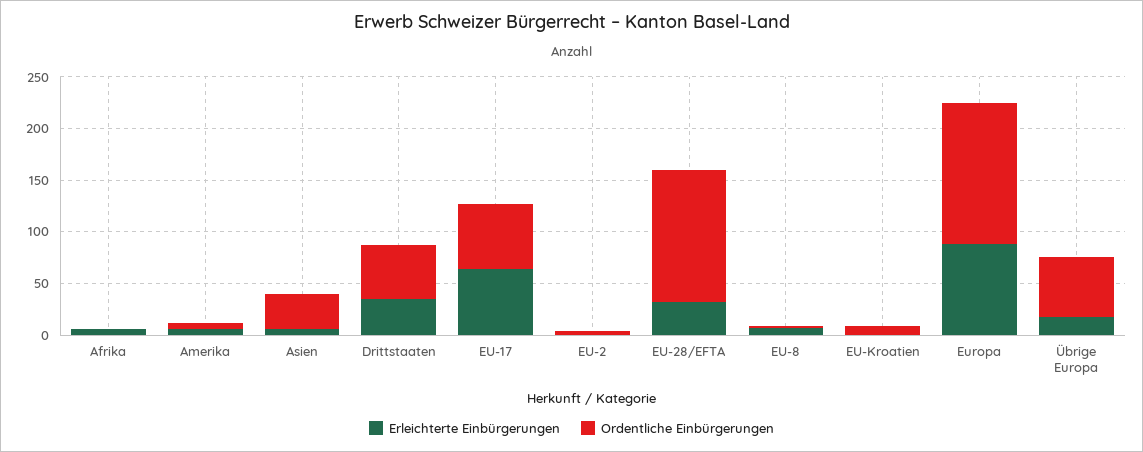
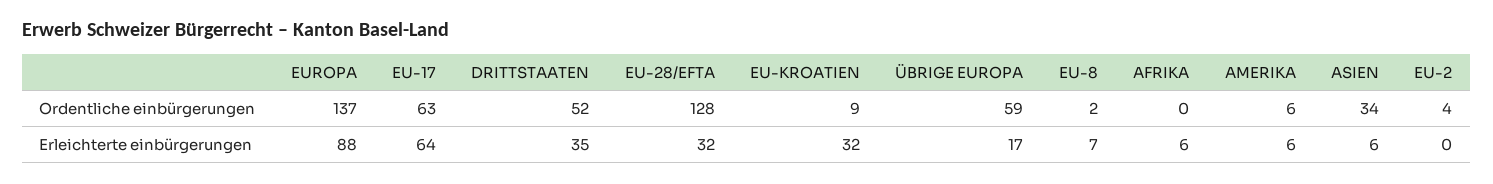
Erleichterte Einbürgerungen, EU-Kroatien: 0 -> 32

